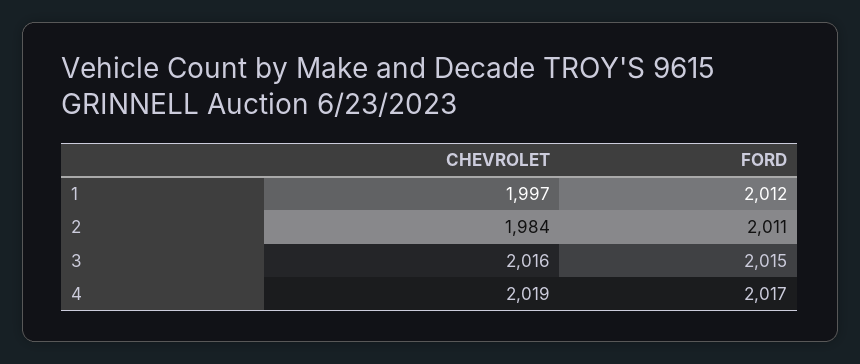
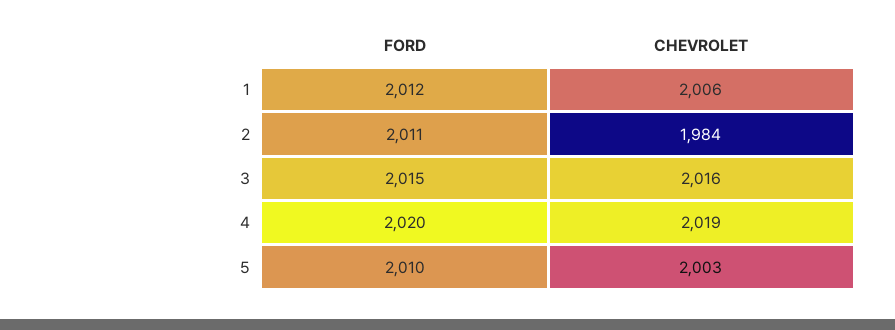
CHEVROLET, 1: 1997 -> 2006
FORD, 4: 2017 -> 2020
FORD, 5: none -> 2010
CHEVROLET, 5: none -> 2003

